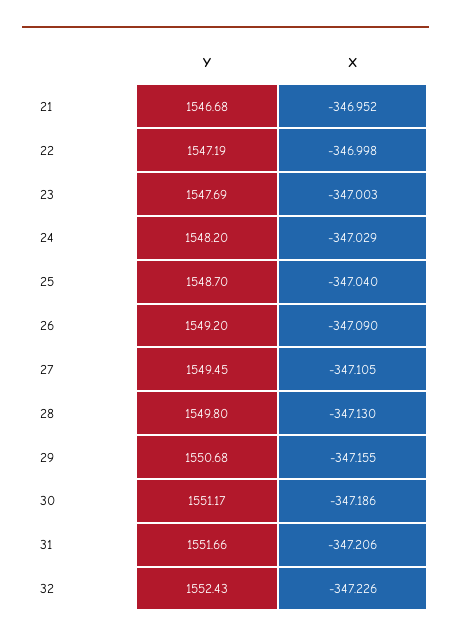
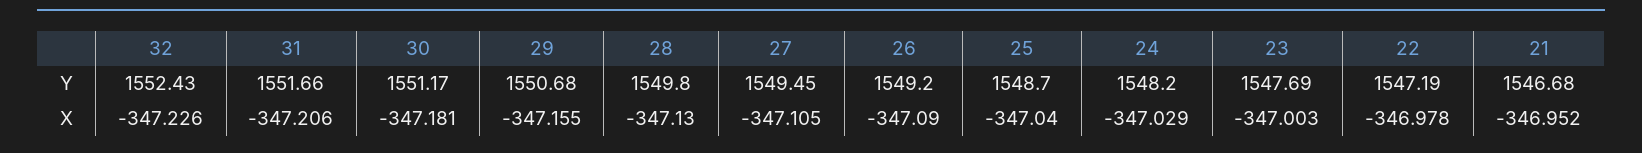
X, 22: -346.998 -> -346.978
X, 30: -347.186 -> -347.181

